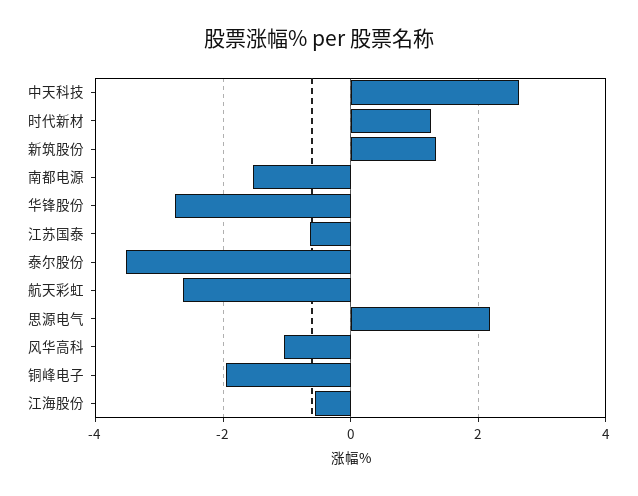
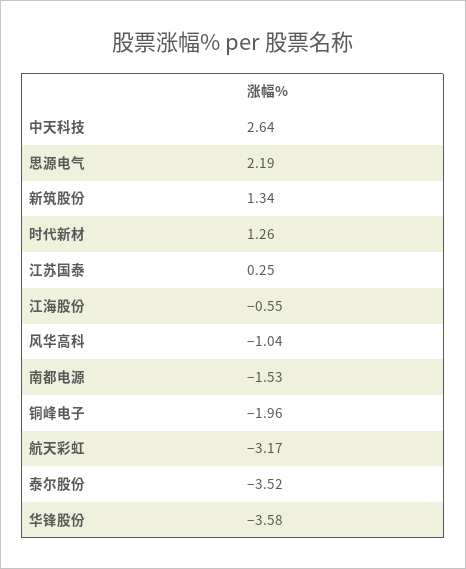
华锋股份: -2.8 -> -3.58
江苏国泰: -0.6 -> 0.25
航天彩虹: -2.6 -> -3.17

